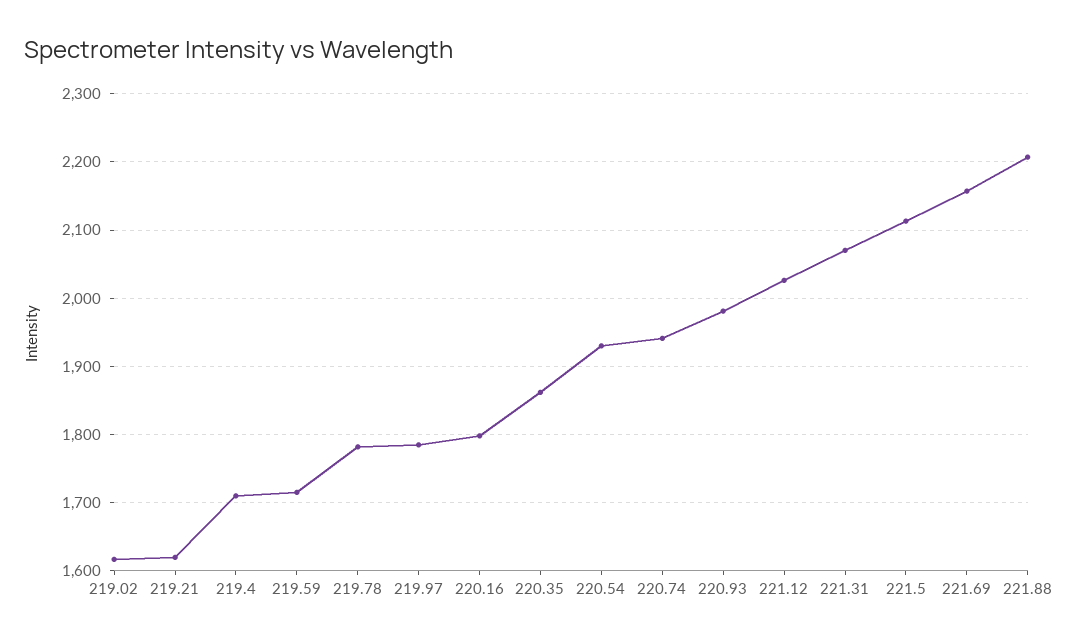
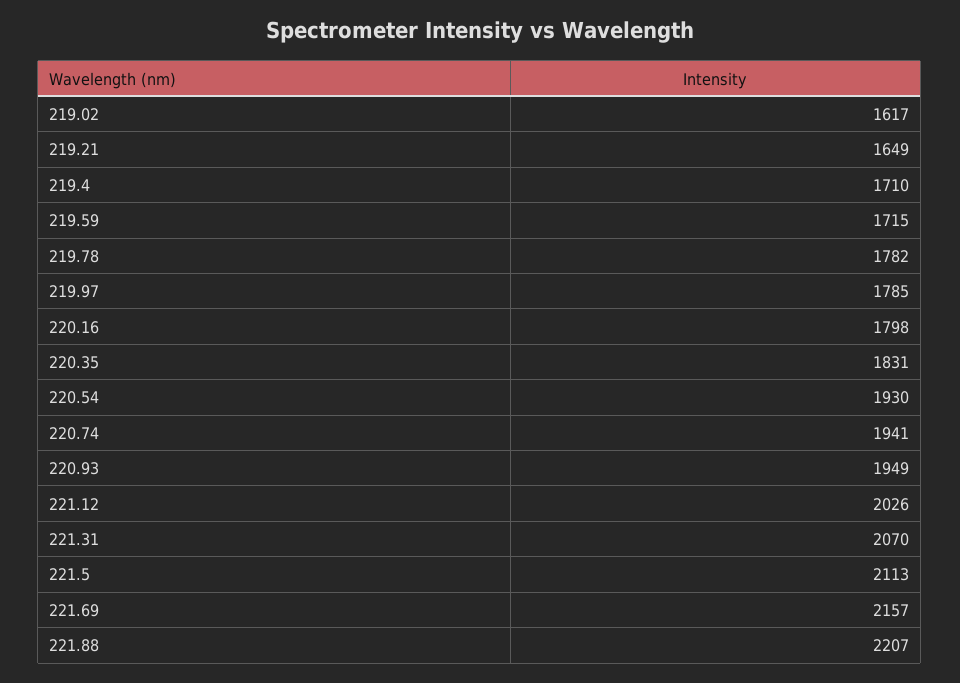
219.21: 1620 -> 1649
220.35: 1860 -> 1831
220.93: 1980 -> 1949

